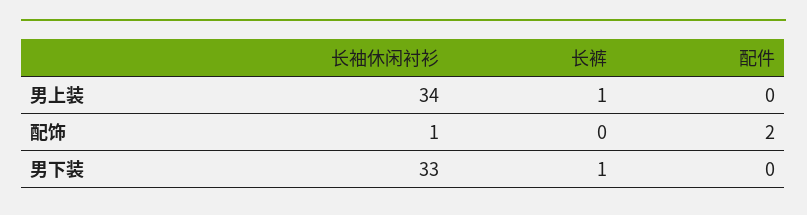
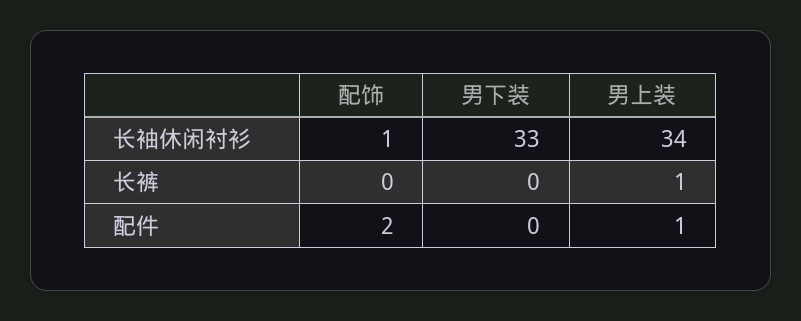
配件, 男上装: 0 -> 1
长裤, 男下装: 1 -> 0

